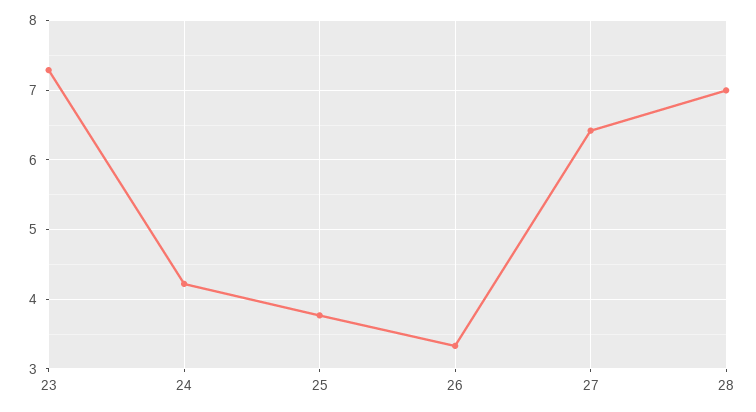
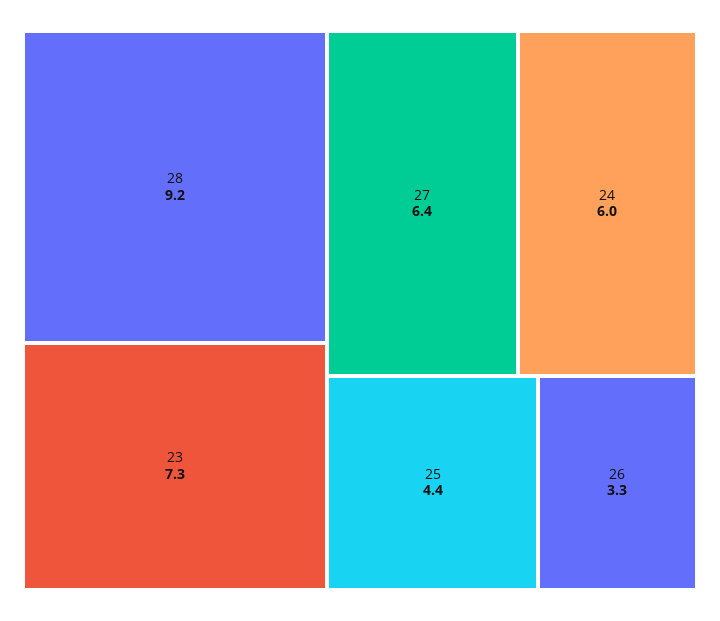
24: 4.2 -> 6
25: 3.8 -> 4.4
28: 7 -> 9.2

